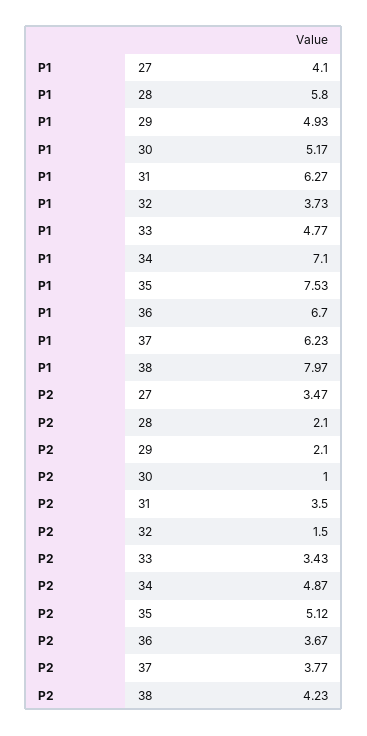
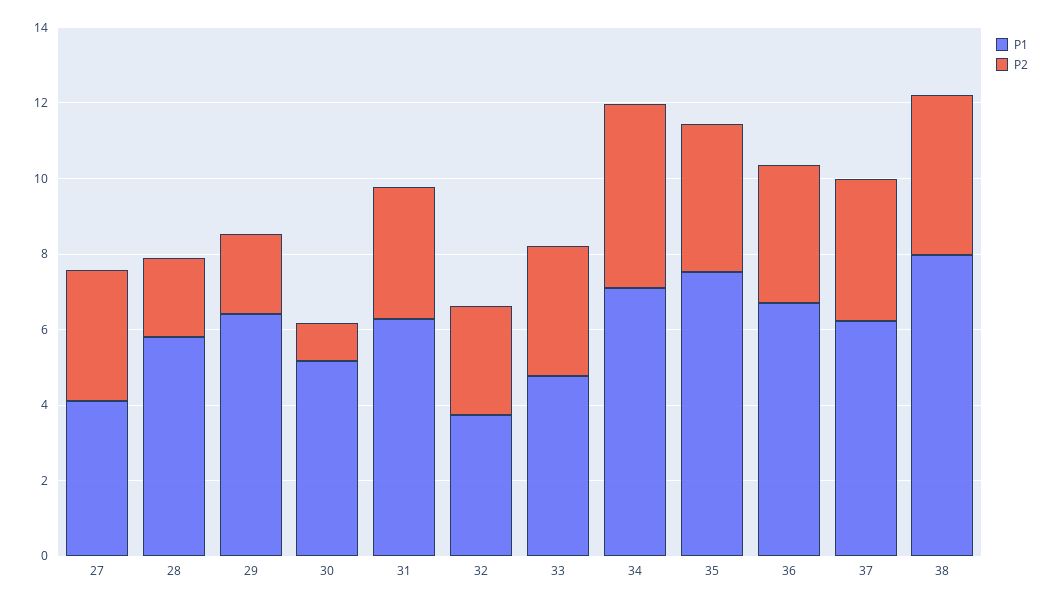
P1, 29: 4.93 -> 6.5
P2, 32: 1.5 -> 3
P2, 35: 5.12 -> 4

